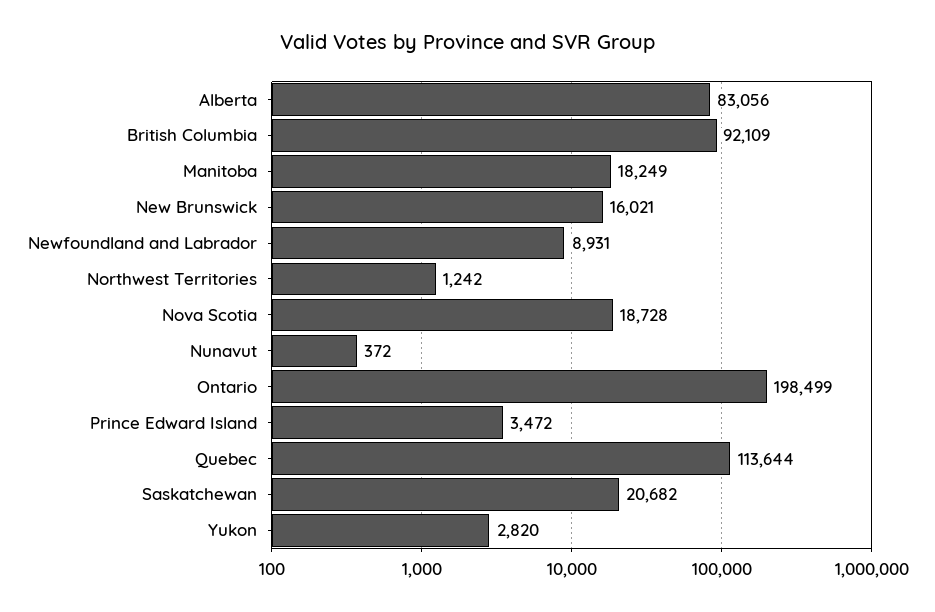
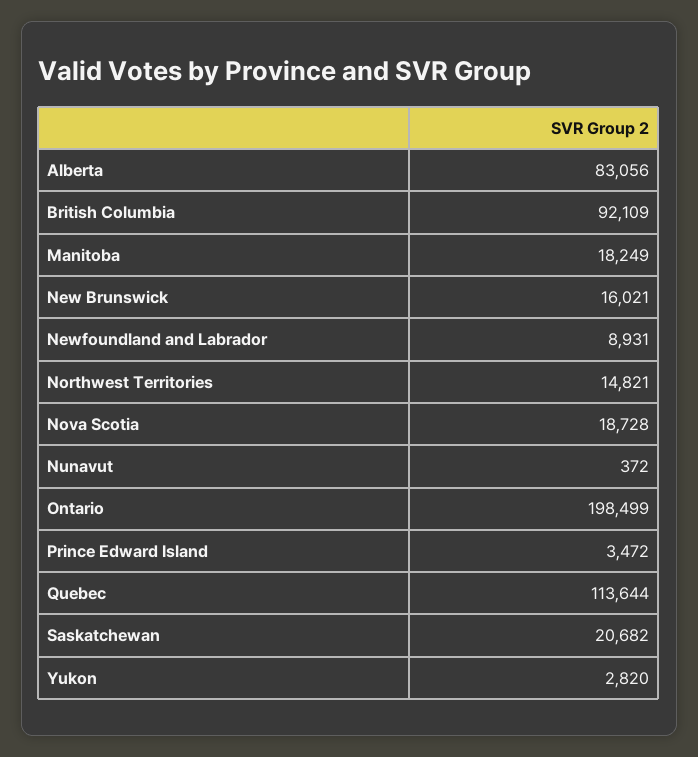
Northwest Territories: 1242 -> 14821

